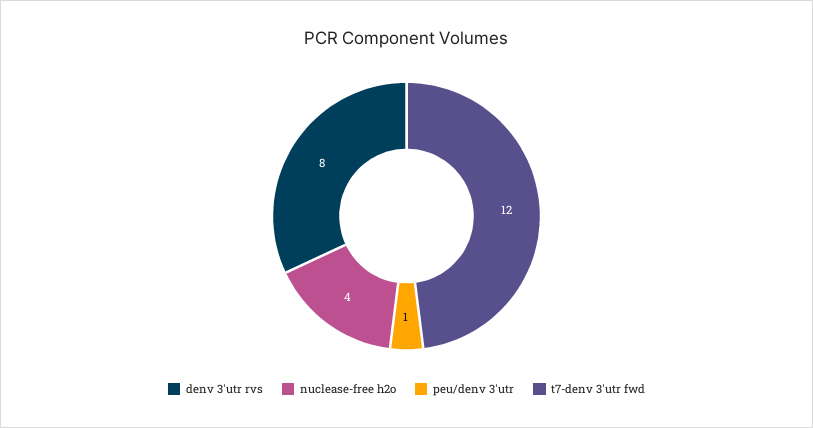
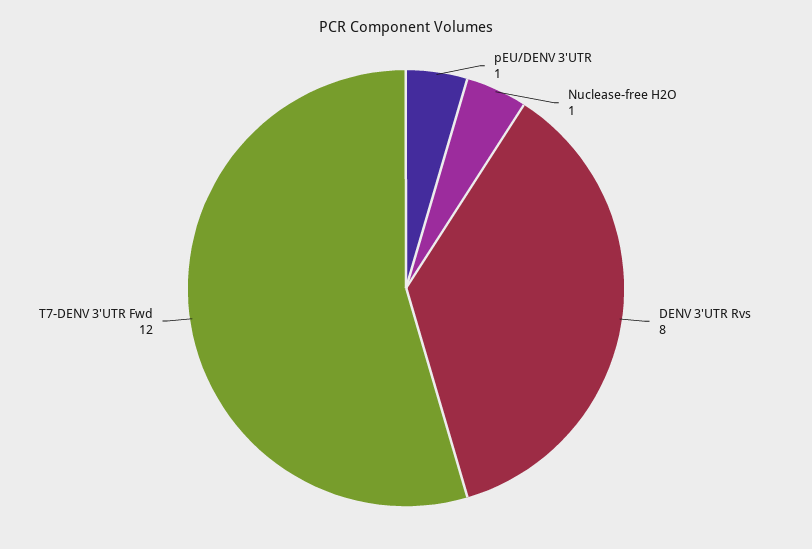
nuclease-free h2o: 4 -> 1

